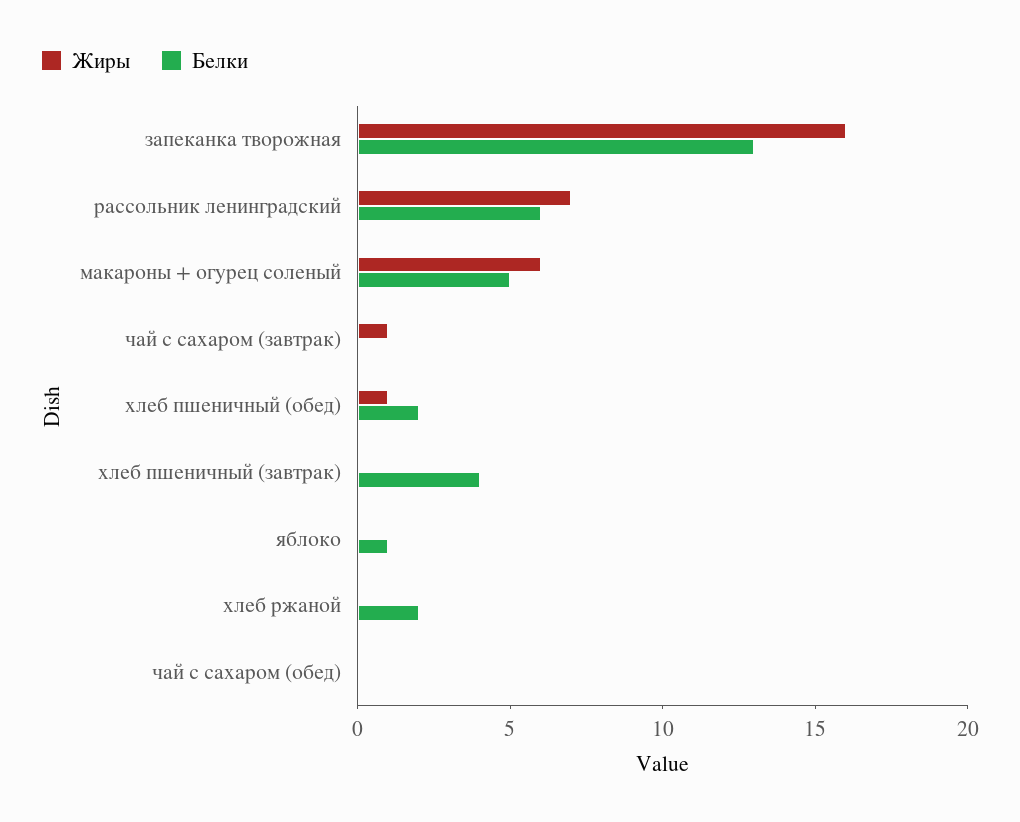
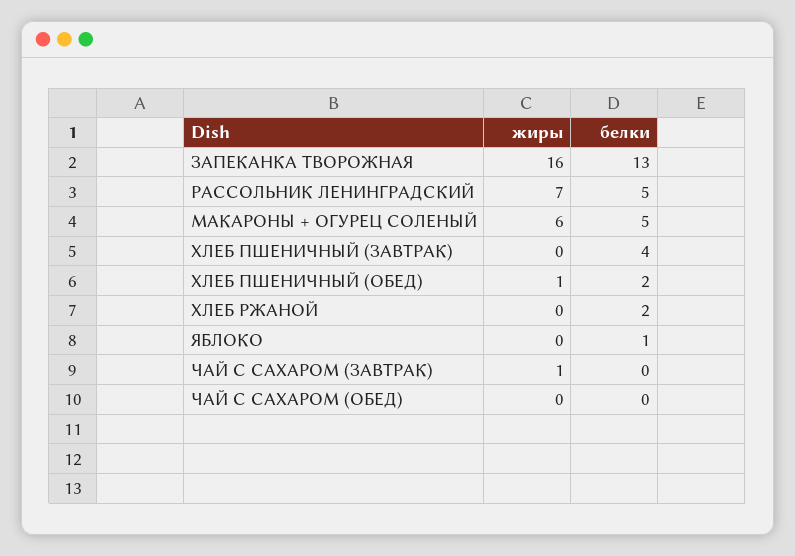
Белки, рассольник ленинградский: 6 -> 5

